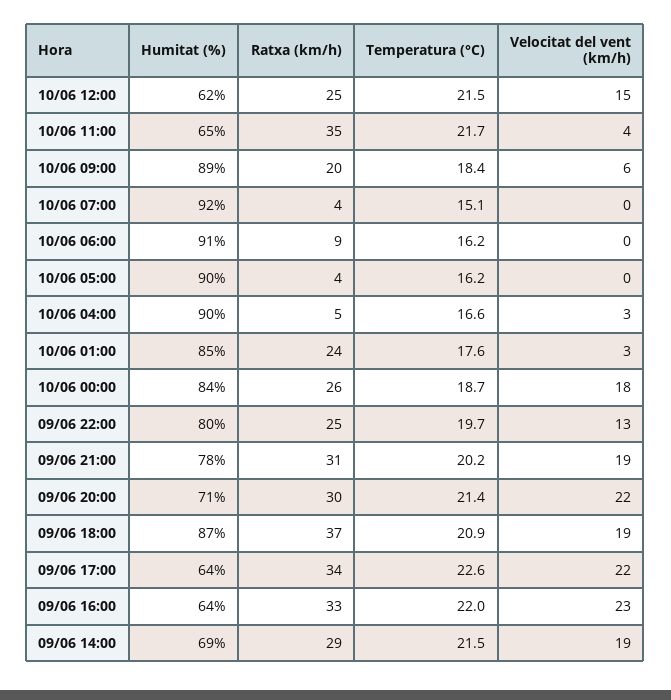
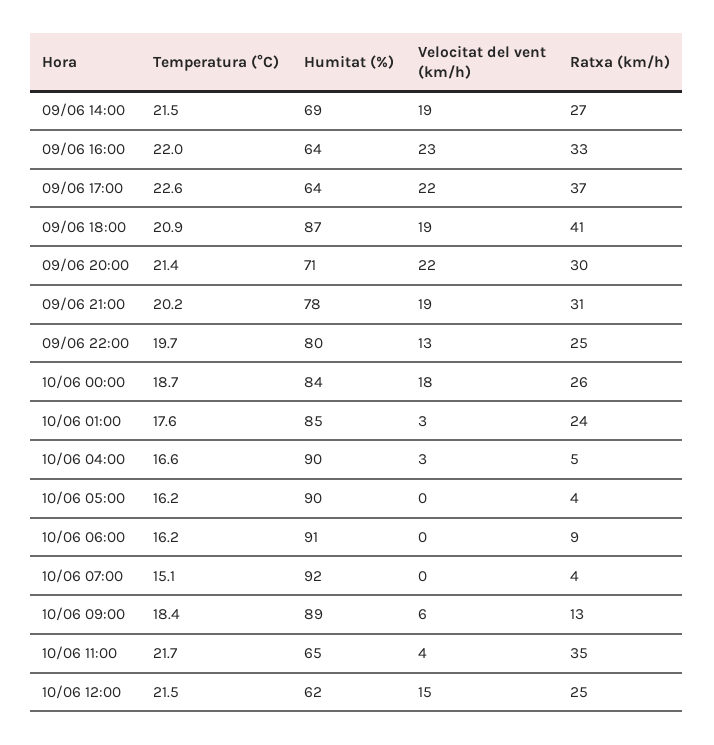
Ratxa (km/h), 10/06 09:00: 20 -> 13
Ratxa (km/h), 09/06 18:00: 37 -> 41
Ratxa (km/h), 09/06 17:00: 34 -> 37
Ratxa (km/h), 09/06 14:00: 29 -> 27

